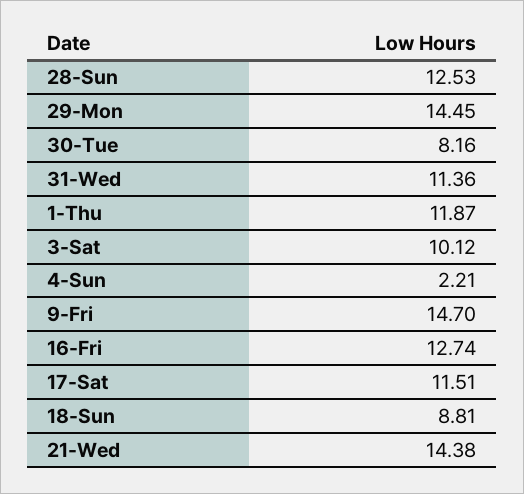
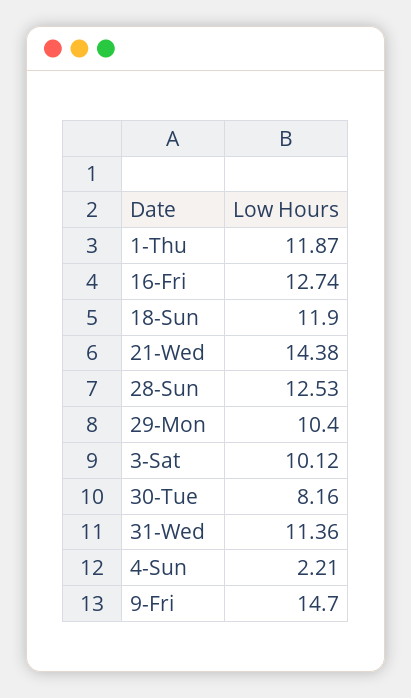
29-Mon: 14.45 -> 10.4
17-Sat: 11.51 -> none
18-Sun: 8.81 -> 11.9

